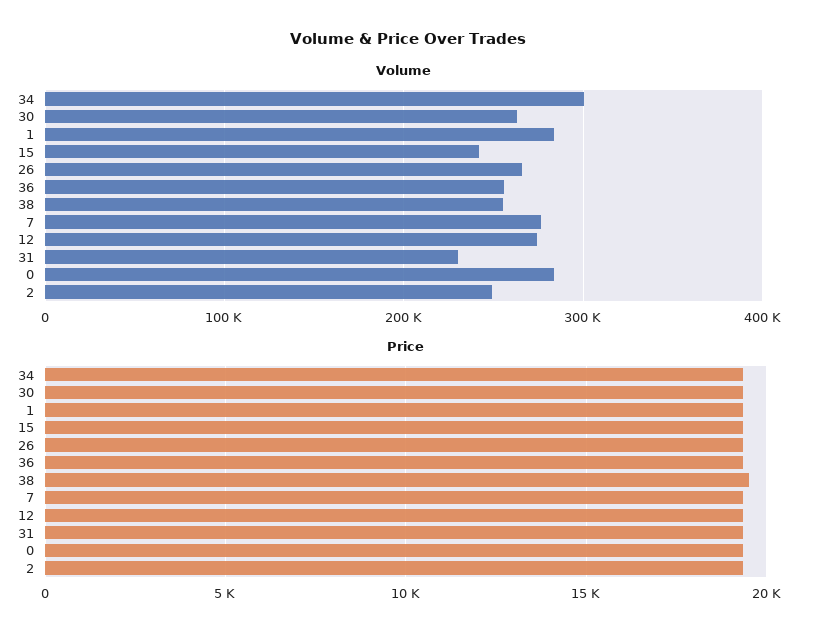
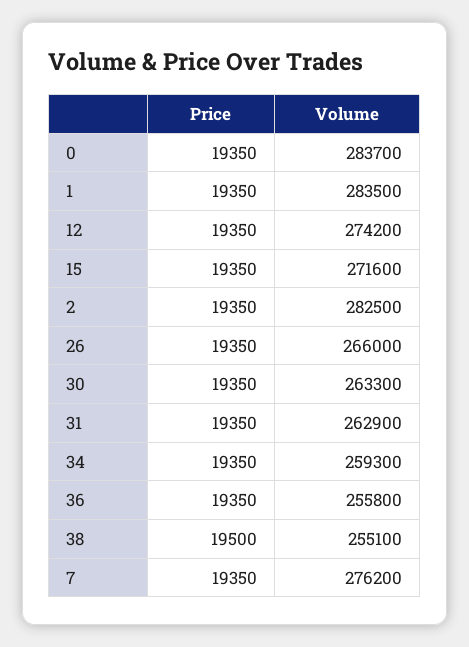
Volume, 34: 300000 -> 259300
Volume, 15: 240000 -> 271600
Volume, 31: 230000 -> 262900
Volume, 2: 250000 -> 282500

